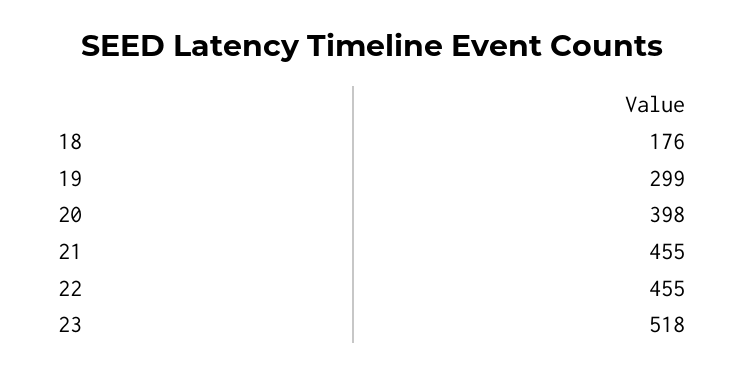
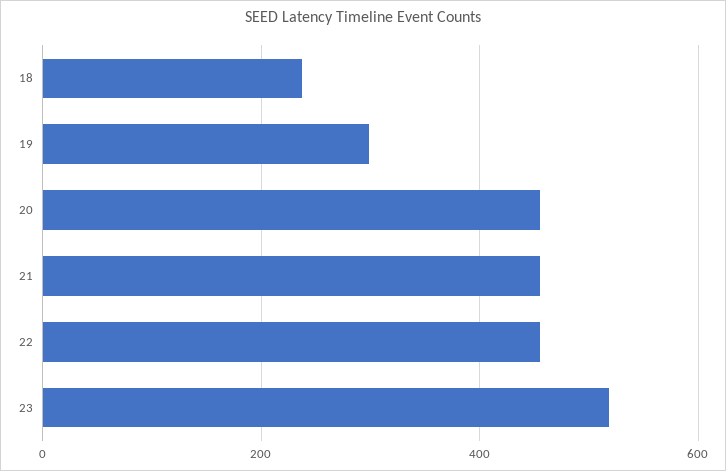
18: 176 -> 240
20: 398 -> 460

